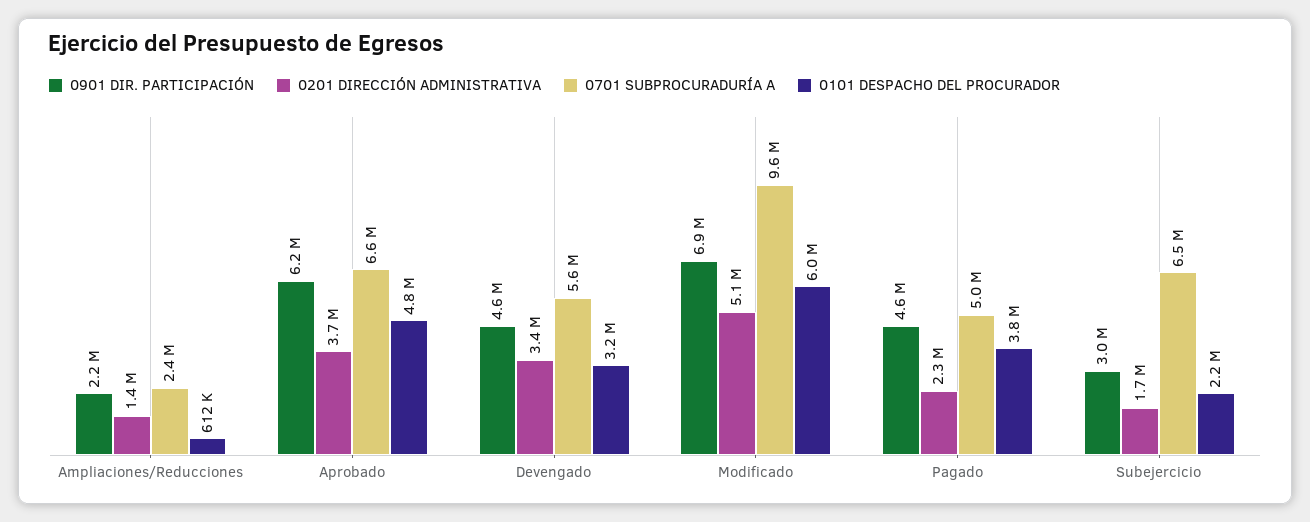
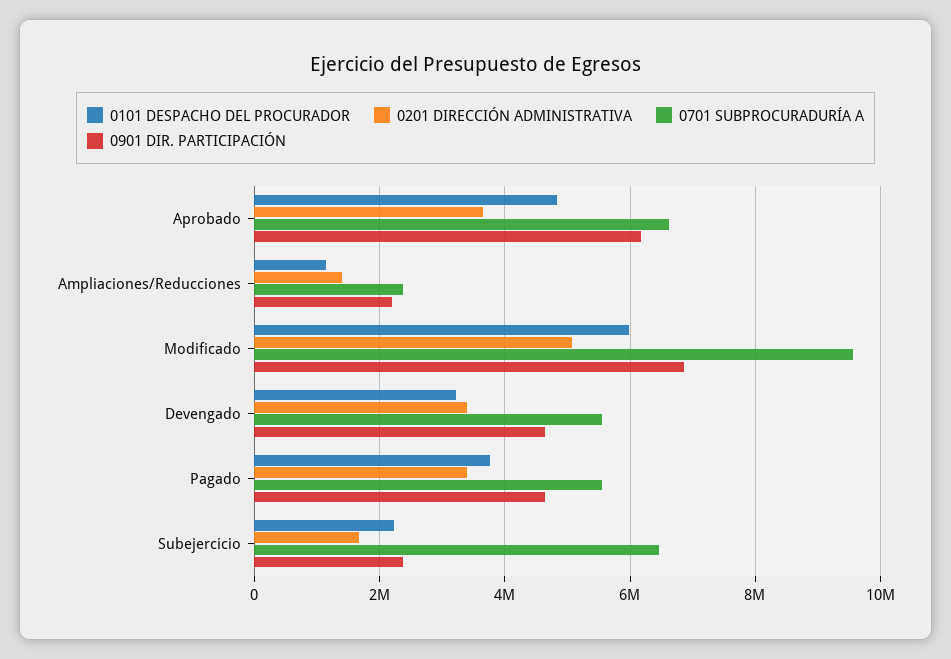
0101 DESPACHO DEL PROCURADOR, Ampliaciones/Reducciones: 612000 -> 1200000
0201 DIRECCIÓN ADMINISTRATIVA, Pagado: 2300000 -> 3400000
0701 SUBPROCURADURÍA A, Pagado: 5000000 -> 5600000
0901 DIR. PARTICIPACIÓN, Subejercicio: 3000000 -> 2400000

